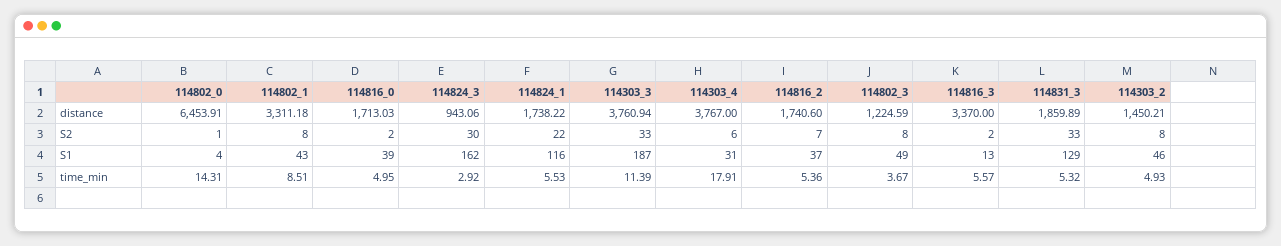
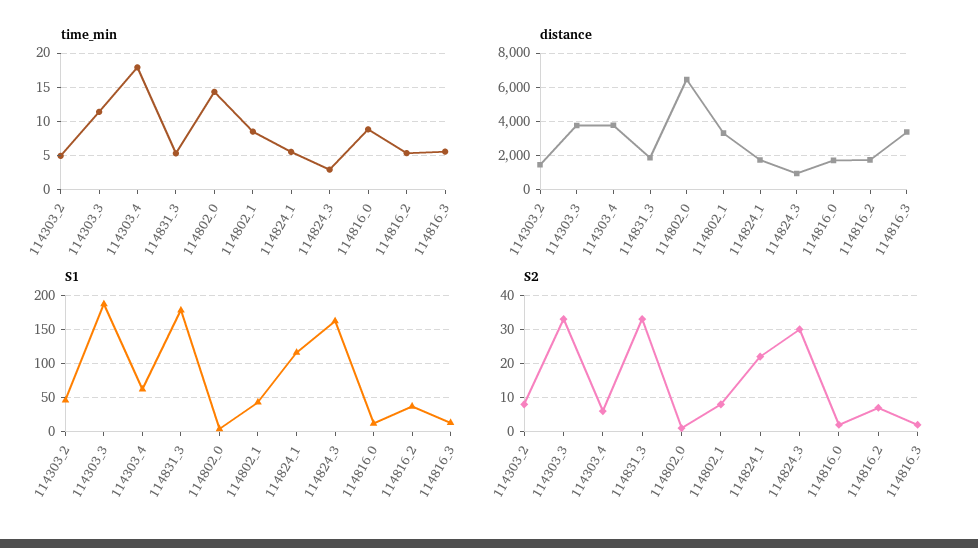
distance, 114802_3: 1224.59 -> none
S2, 114802_3: 8 -> none
S1, 114816_0: 39 -> 10
S1, 114303_4: 31 -> 60
S1, 114802_3: 49 -> none
S1, 114831_3: 129 -> 180
time_min, 114816_0: 4.95 -> 9
time_min, 114802_3: 3.67 -> none

